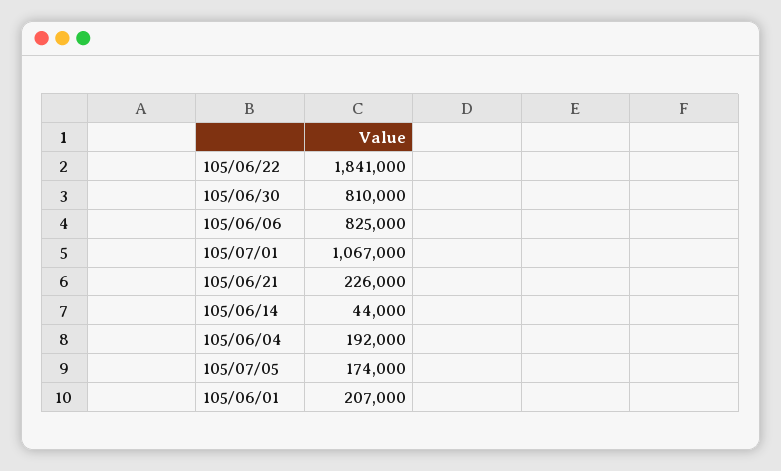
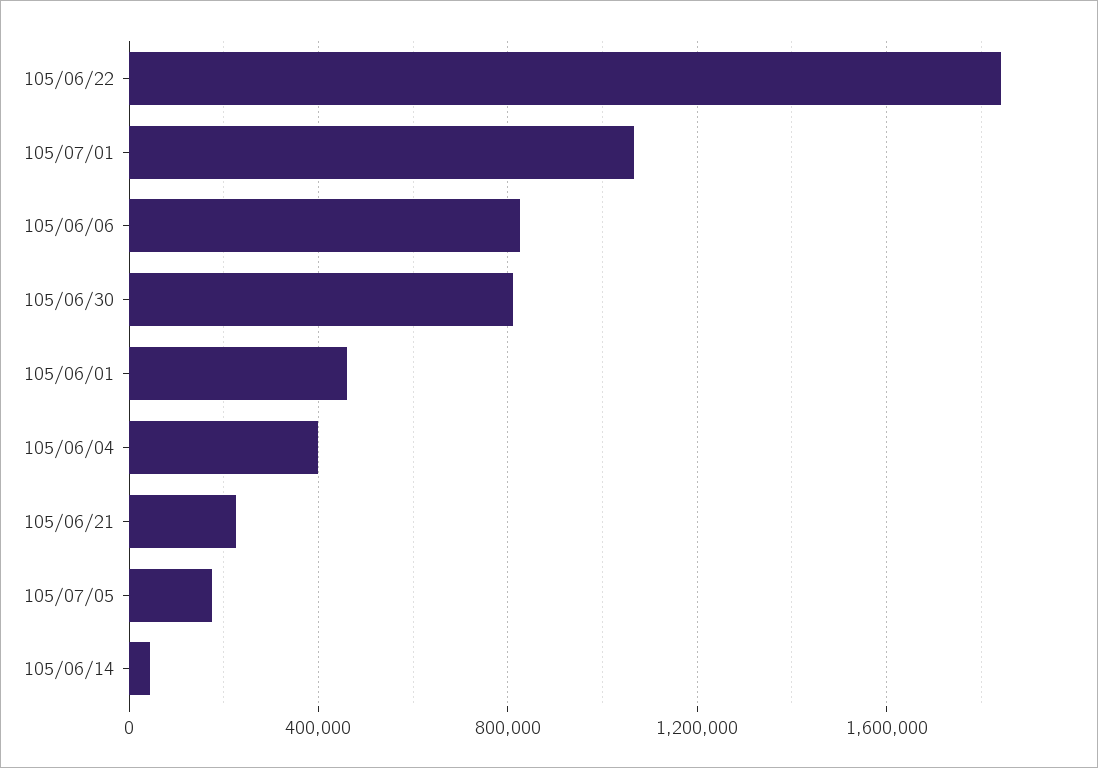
105/06/04: 192000 -> 400000
105/06/01: 207000 -> 450000

